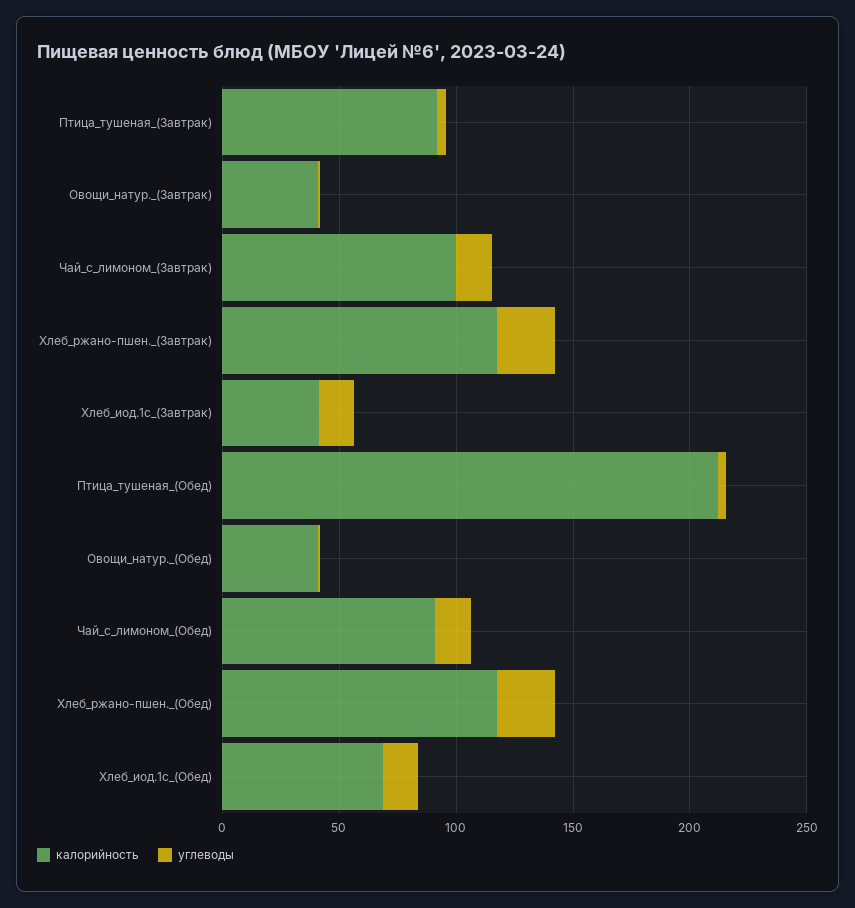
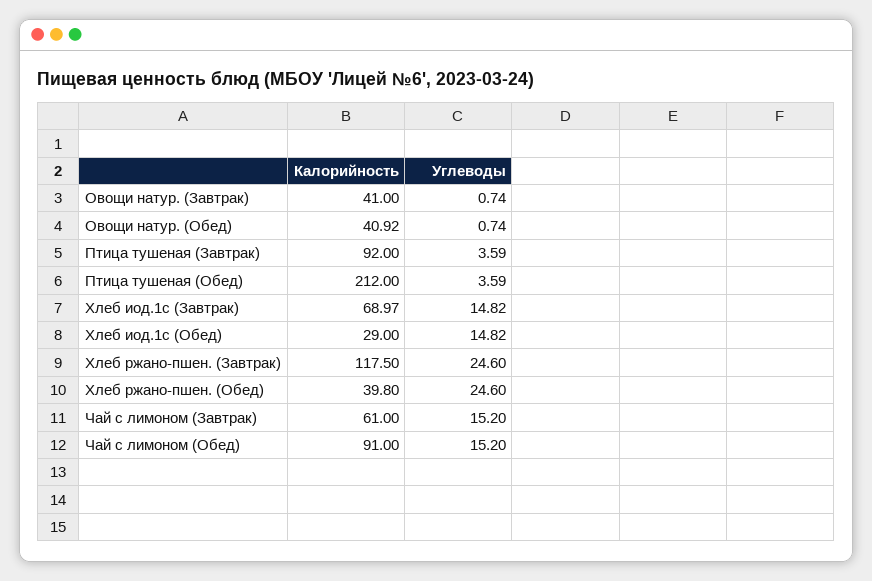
калорийность, Чай_с_лимоном_(Завтрак): 100 -> 61
калорийность, Хлеб_иод.1с_(Завтрак): 40 -> 68.97
калорийность, Хлеб_ржано-пшен._(Обед): 120 -> 39.8
калорийность, Хлеб_иод.1с_(Обед): 70 -> 29

